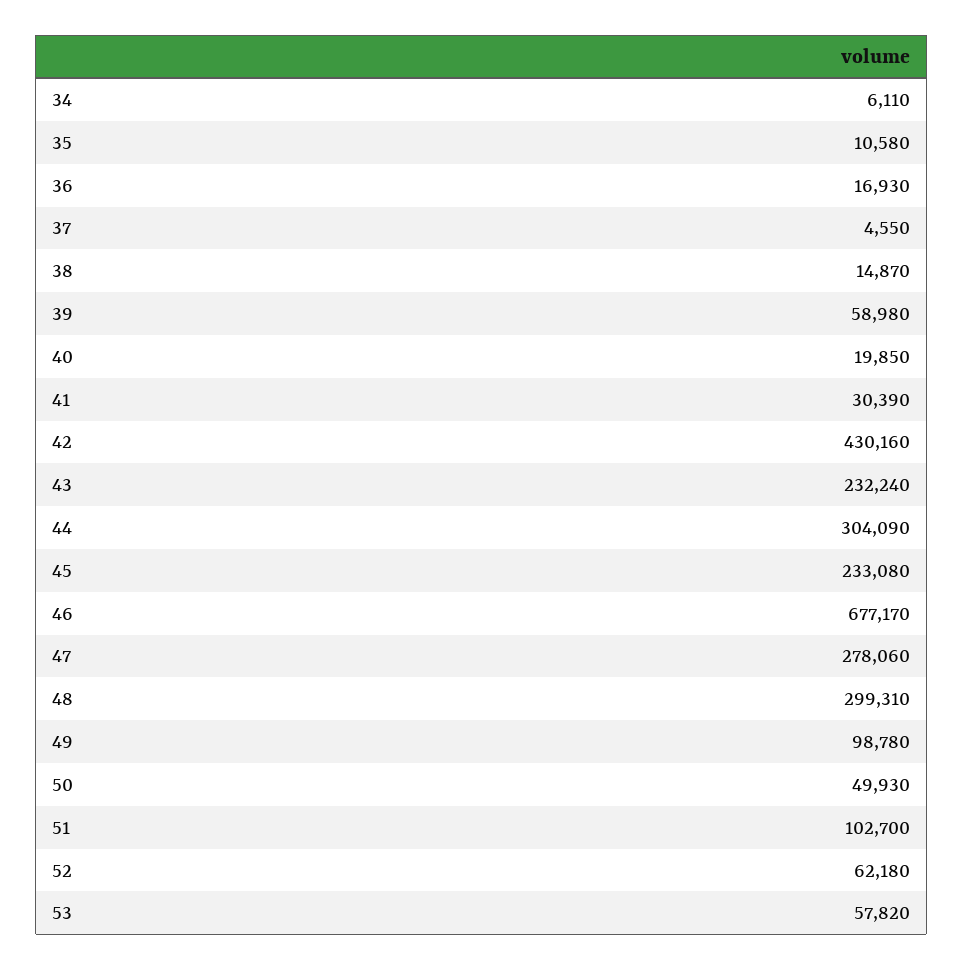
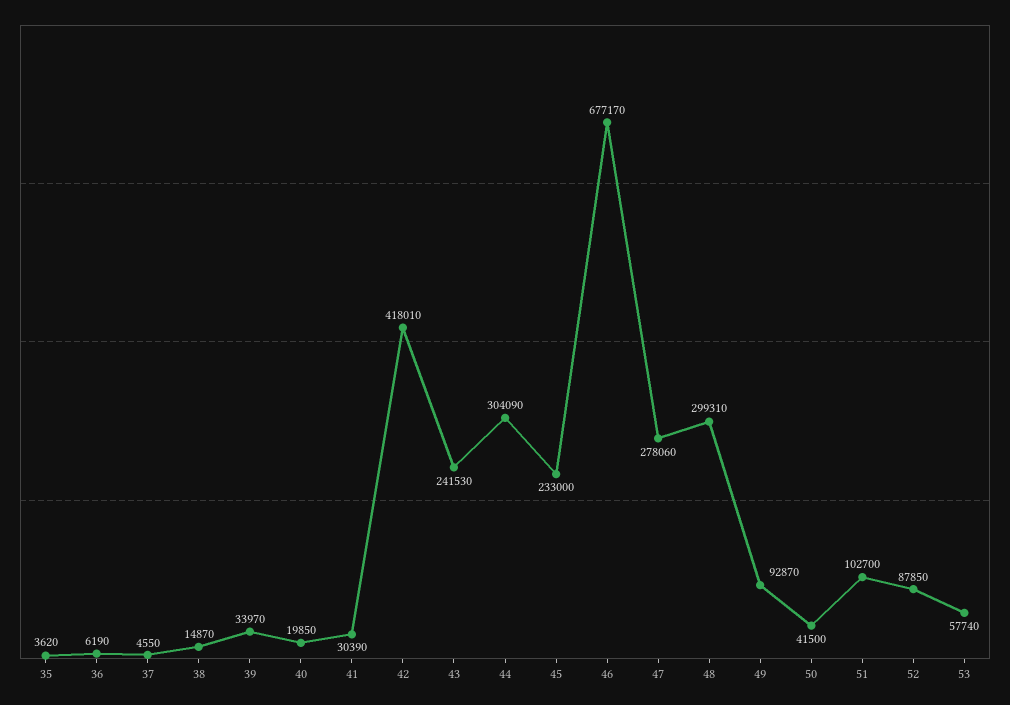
34: 6110 -> none
35: 10580 -> 3620
36: 16930 -> 6190
39: 58980 -> 33970
42: 430160 -> 418010
43: 232240 -> 241530
45: 233080 -> 233000
49: 98780 -> 92870
50: 49930 -> 41500
52: 62180 -> 87850
53: 57820 -> 57740

